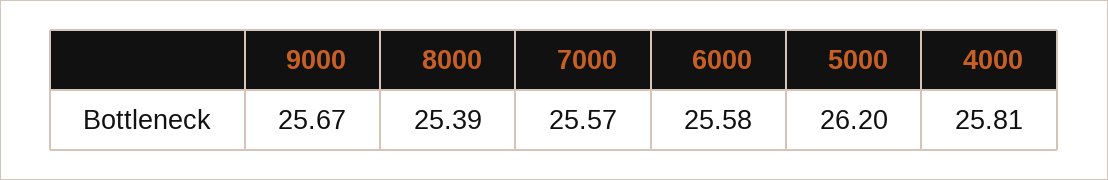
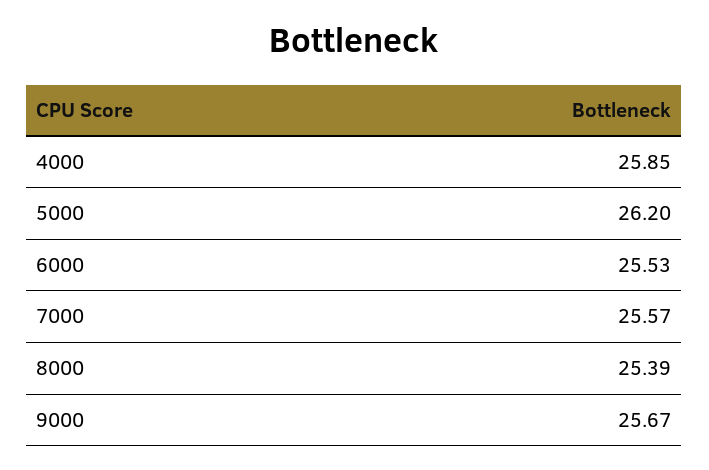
6000: 25.58 -> 25.53
4000: 25.81 -> 25.85

